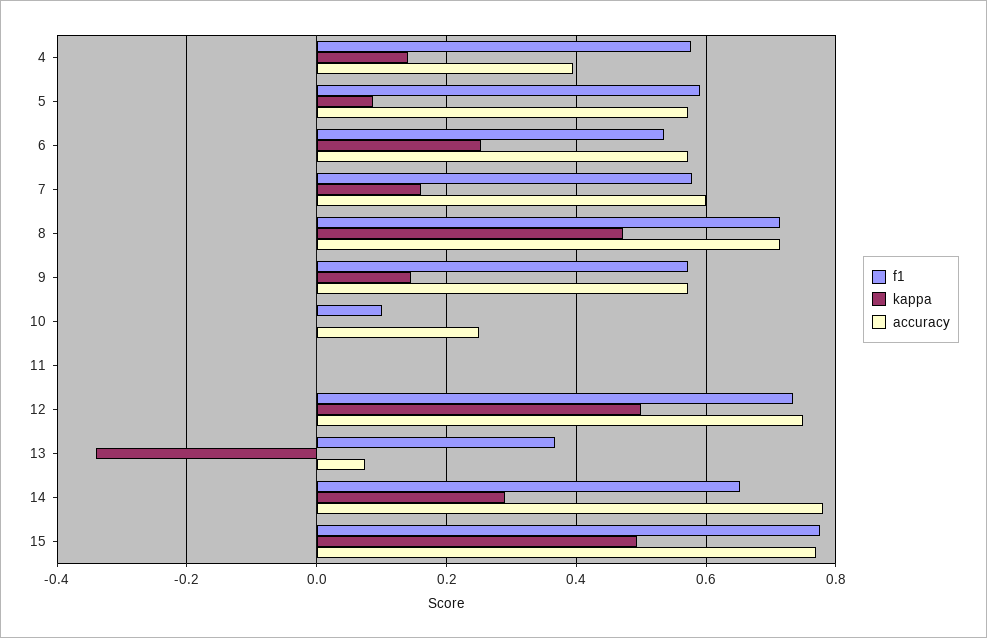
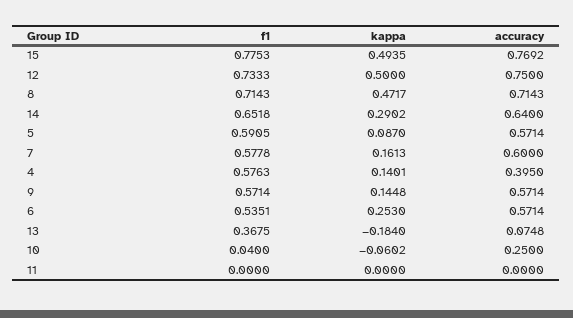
f1, 10: 0.1 -> 0.04
kappa, 10: 0 -> -0.0602
kappa, 13: -0.34 -> -0.184
accuracy, 14: 0.78 -> 0.64

